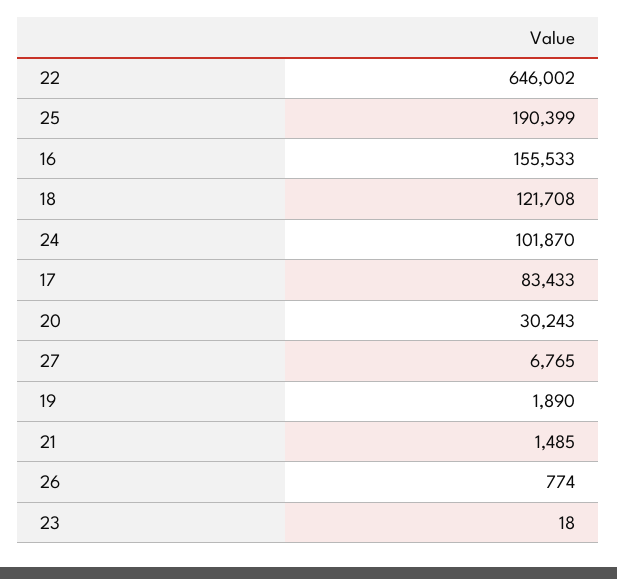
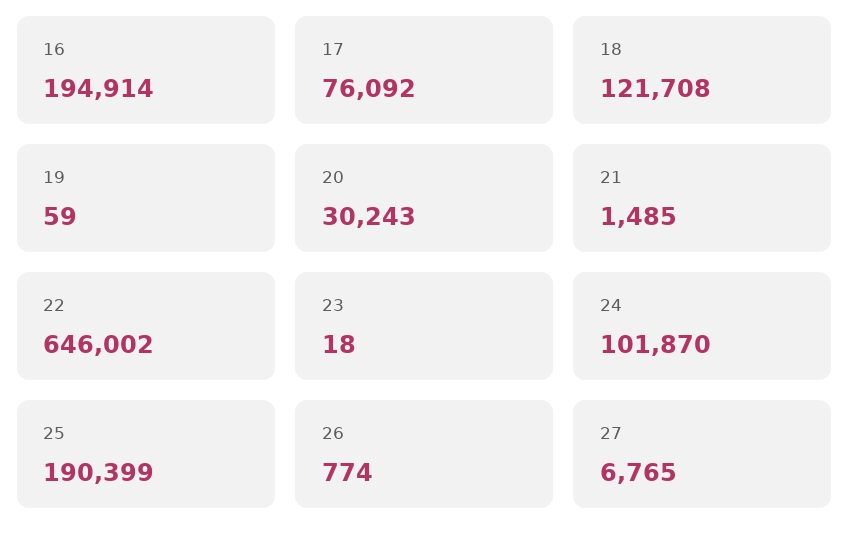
16: 155533 -> 194914
17: 83433 -> 76092
19: 1890 -> 59

